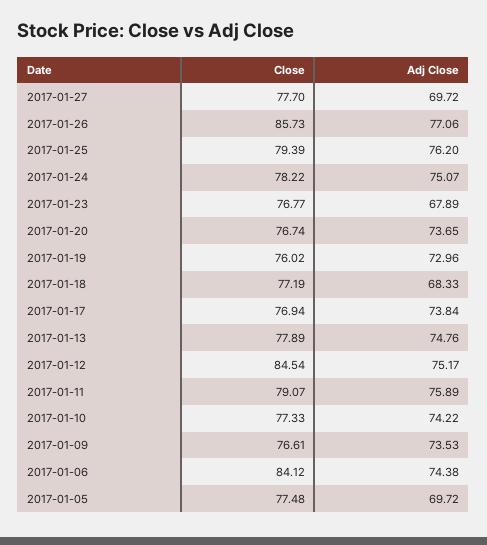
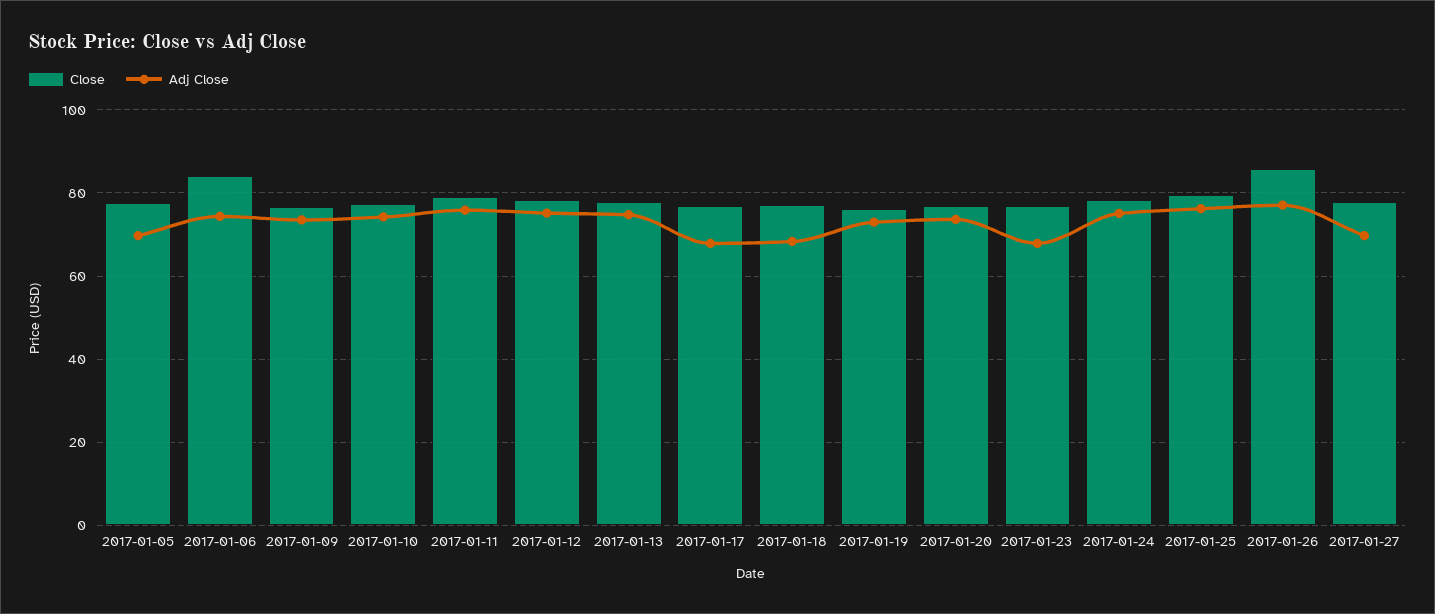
Adj Close, 2017-01-17: 73.84 -> 68
Close, 2017-01-12: 84.54 -> 78

